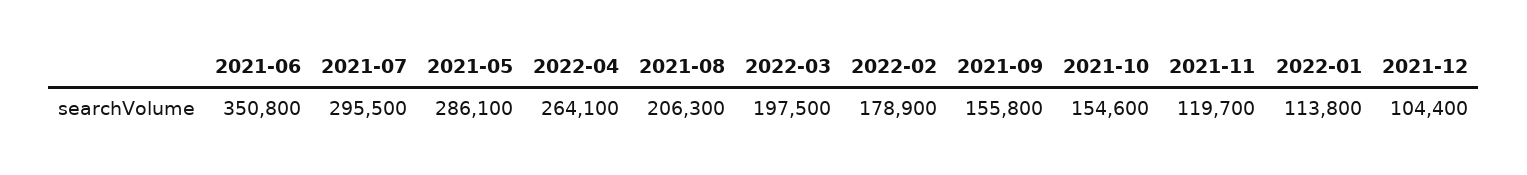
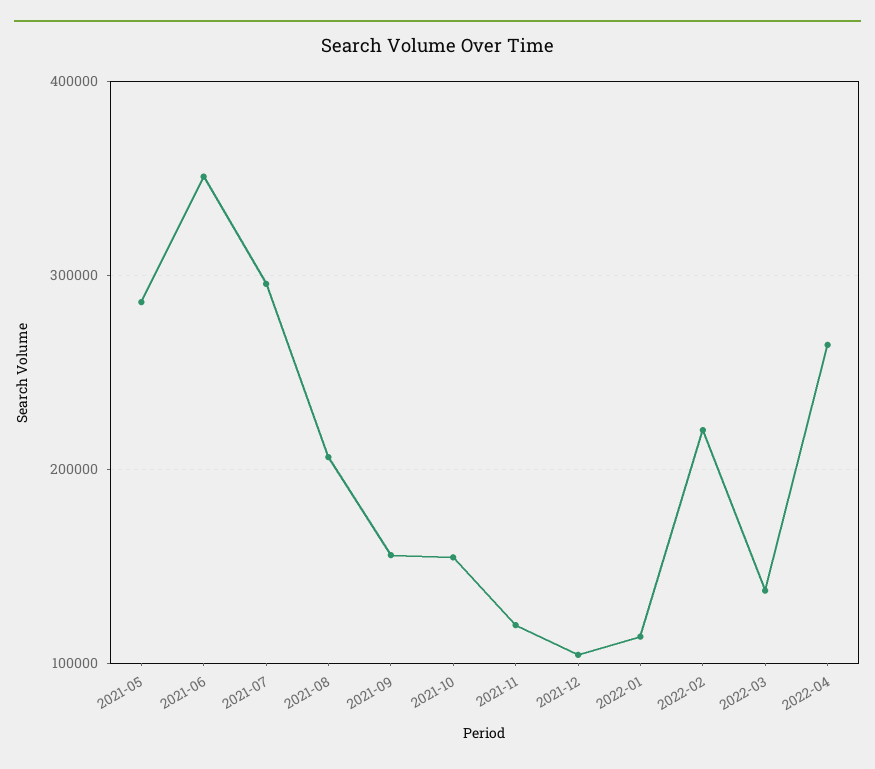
2022-03: 197500 -> 140000
2022-02: 178900 -> 220000

